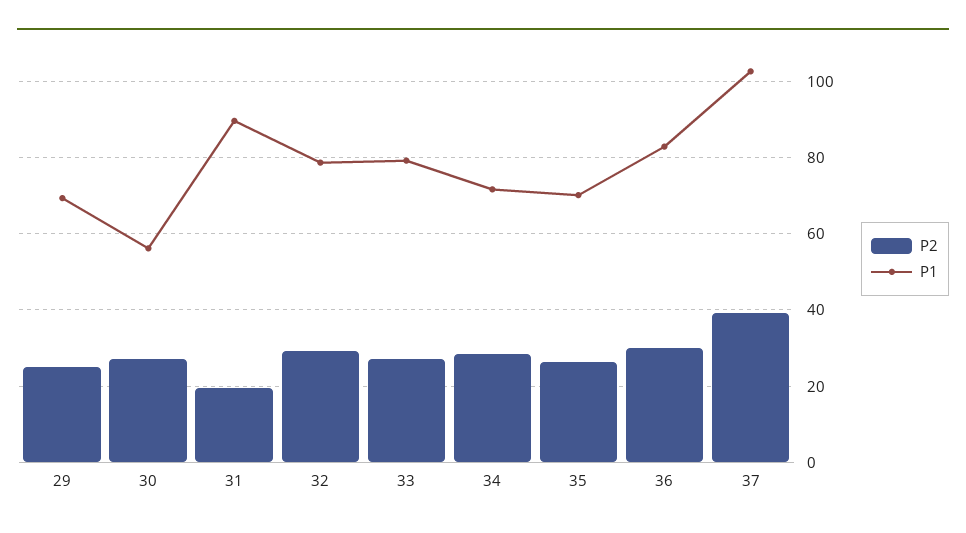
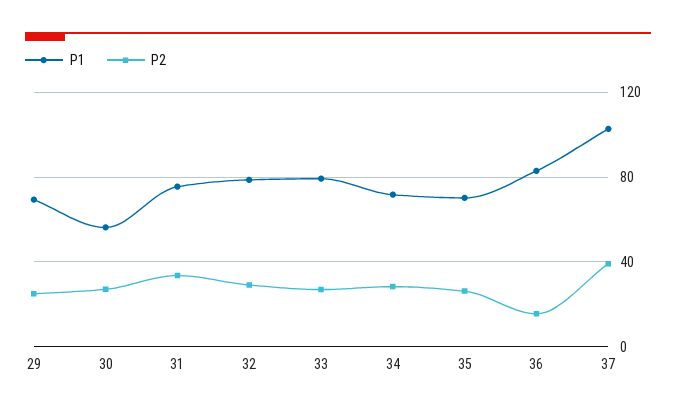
P2, 31: 20 -> 35
P1, 31: 90 -> 75
P2, 36: 30 -> 15

